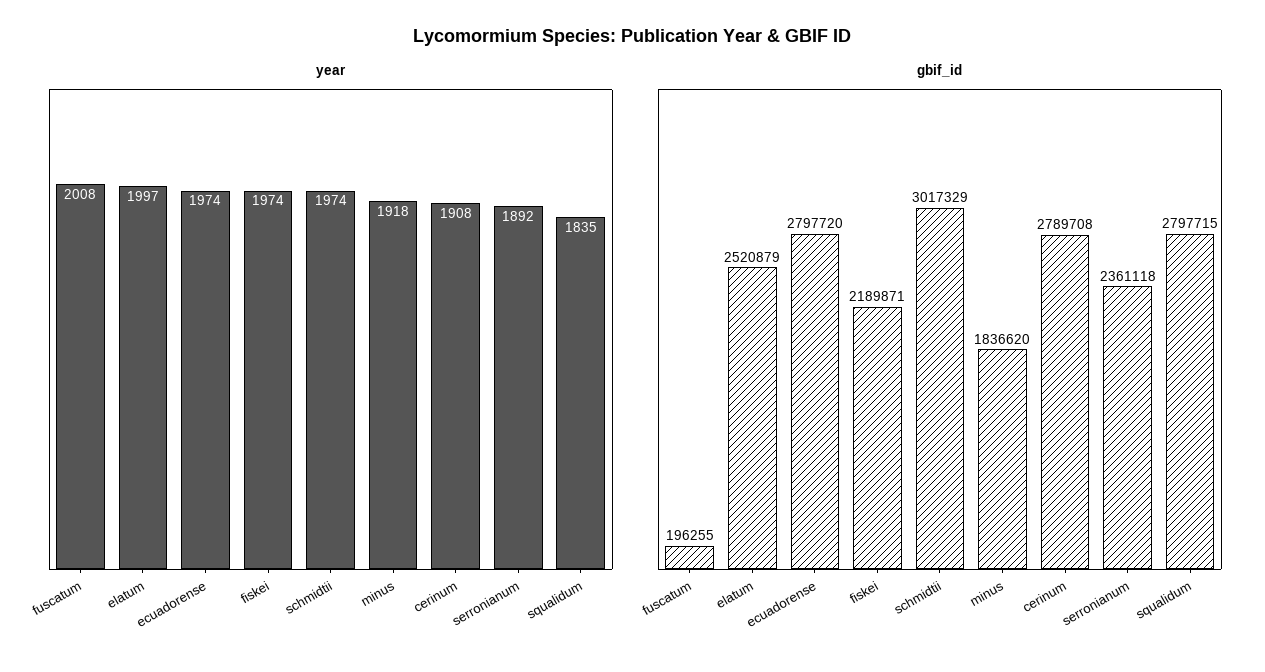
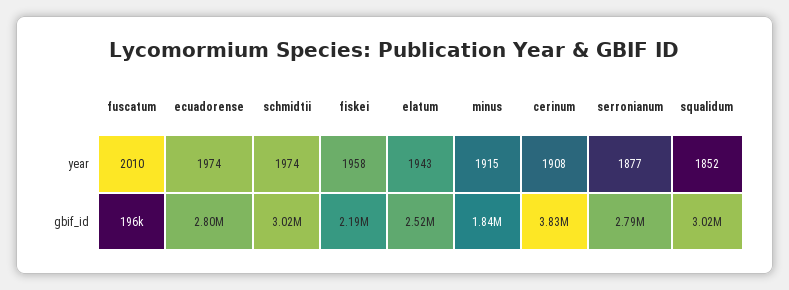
year, fuscatum: 2008 -> 2010
year, elatum: 1997 -> 1943
year, fiskei: 1974 -> 1958
year, minus: 1918 -> 1915
year, serronianum: 1892 -> 1877
year, squalidum: 1835 -> 1852
gbif_id, cerinum: 2789708 -> 3830000
gbif_id, serronianum: 2361118 -> 2790000
gbif_id, squalidum: 2797715 -> 3020000

